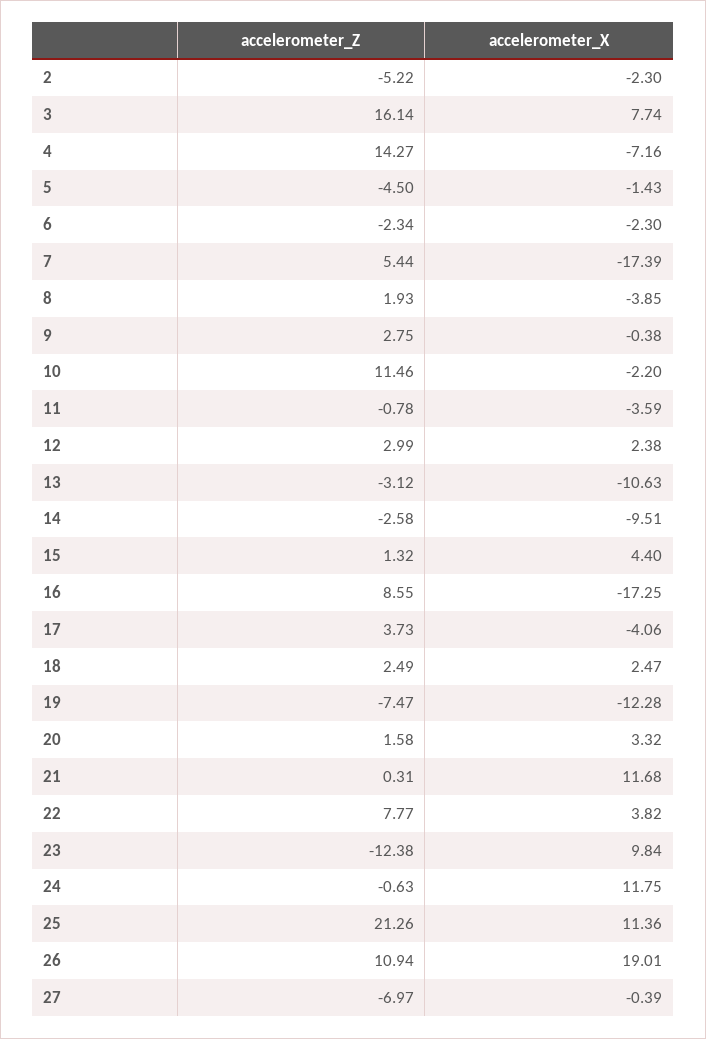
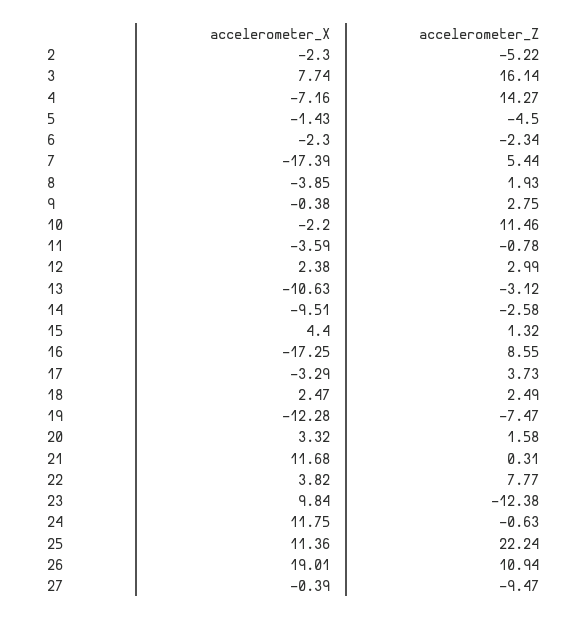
accelerometer_X, 17: -4.06 -> -3.29
accelerometer_Z, 25: 21.26 -> 22.24
accelerometer_Z, 27: -6.97 -> -9.47

